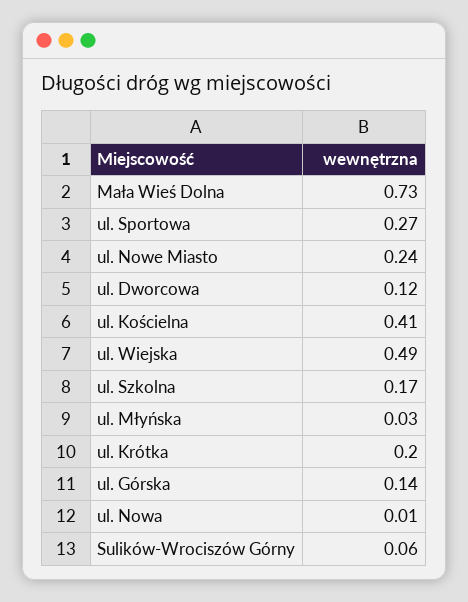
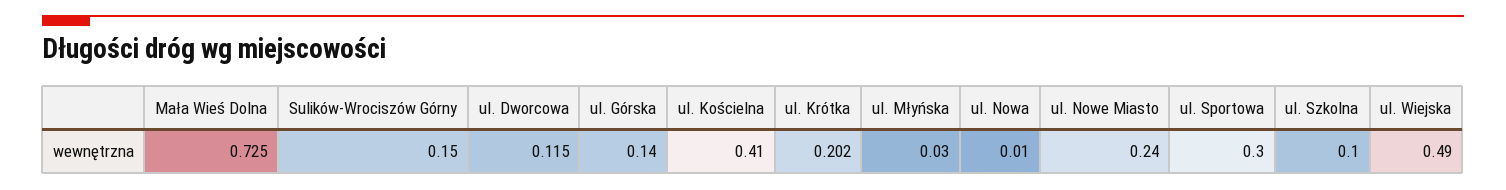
ul. Sportowa: 0.27 -> 0.3
ul. Szkolna: 0.17 -> 0.1
Sulików-Wrociszów Górny: 0.06 -> 0.15

